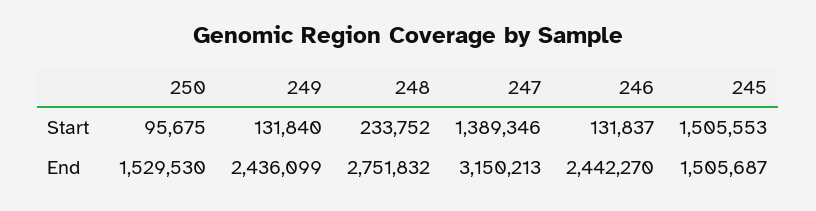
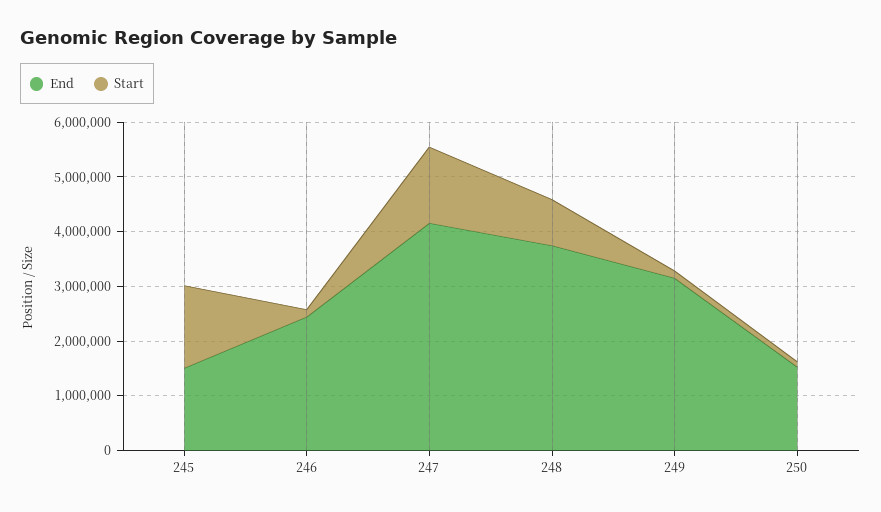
Start, 248: 233752 -> 800000
End, 249: 2436099 -> 3200000
End, 248: 2751832 -> 3800000
End, 247: 3150213 -> 4200000

